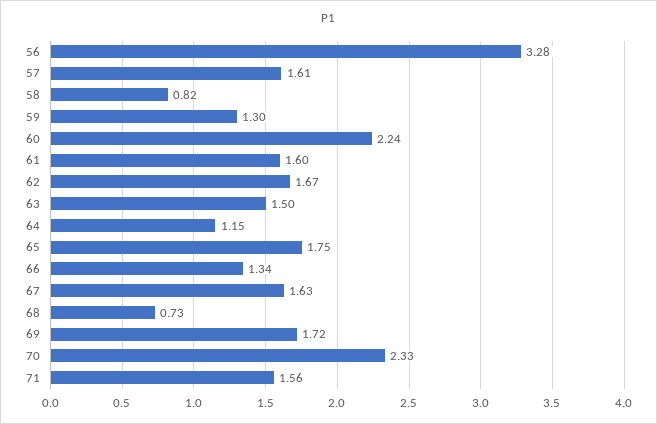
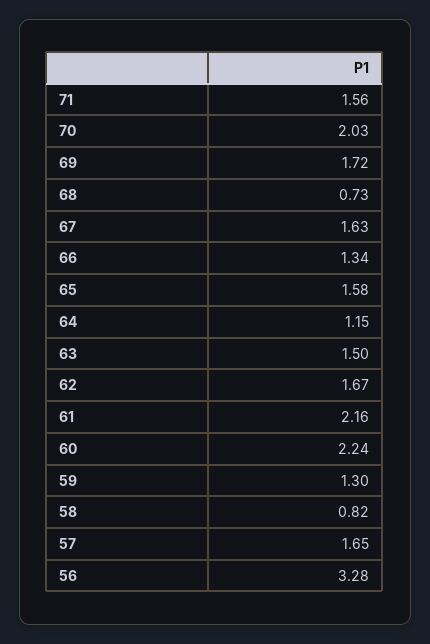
57: 1.61 -> 1.65
61: 1.6 -> 2.16
65: 1.75 -> 1.58
70: 2.33 -> 2.03

